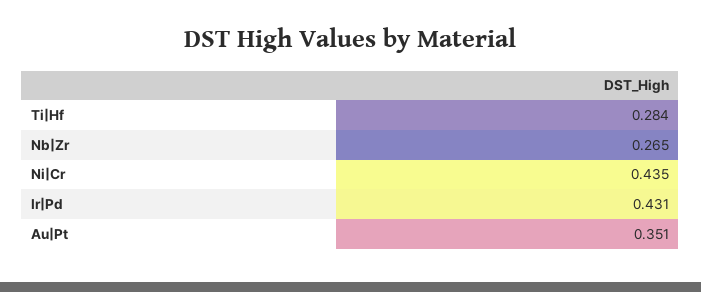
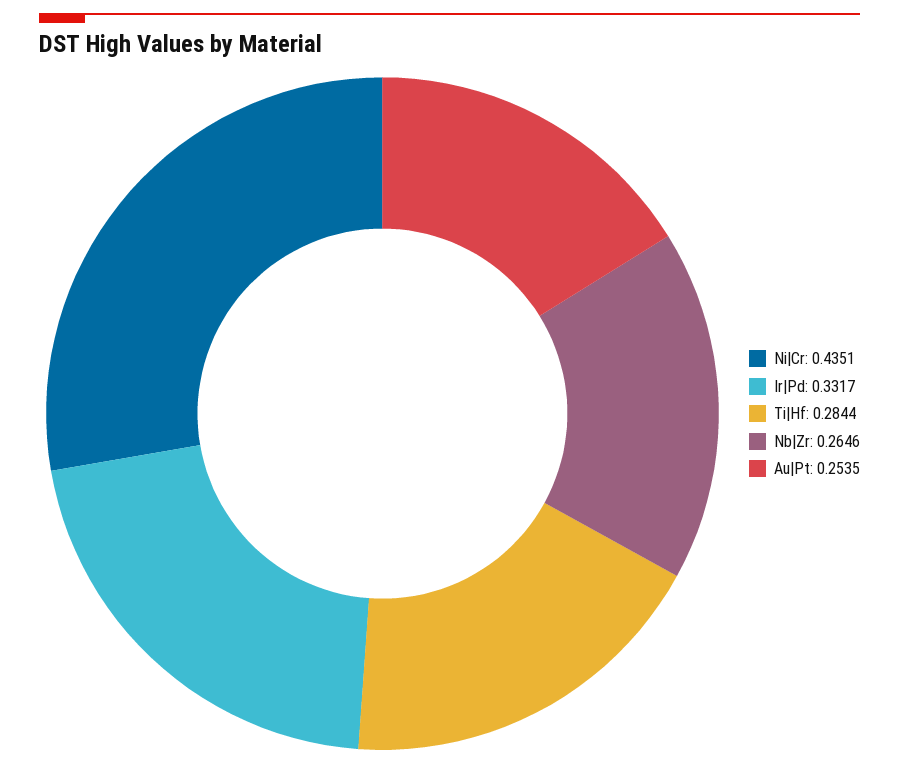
Ir|Pd: 0.431 -> 0.3317
Au|Pt: 0.351 -> 0.2535

